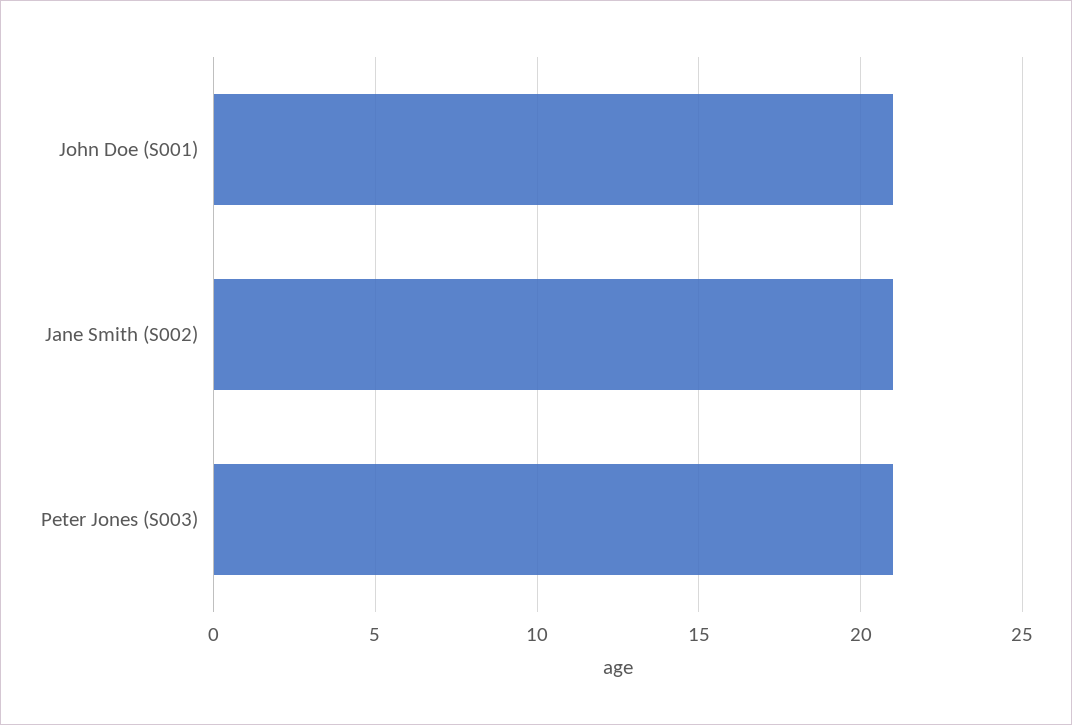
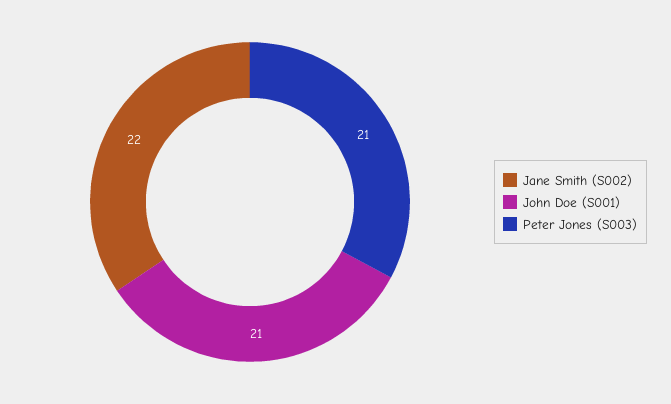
Jane Smith (S002): 21 -> 22

